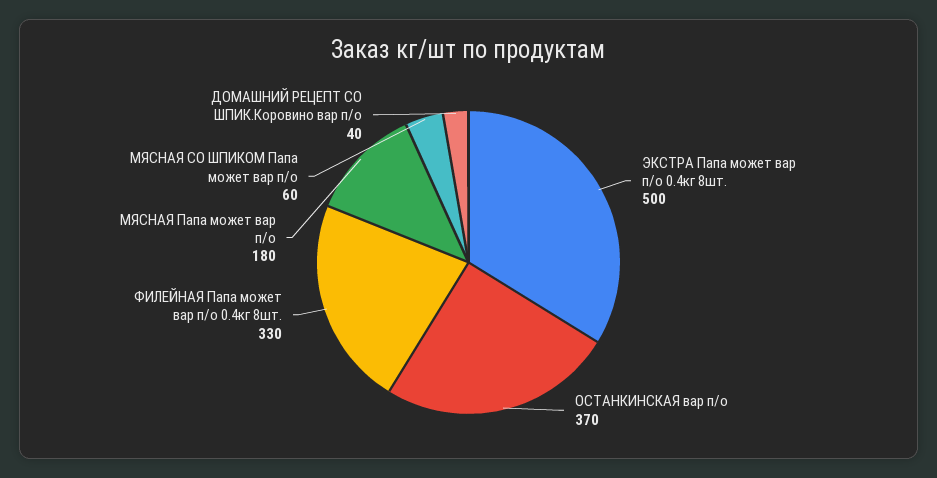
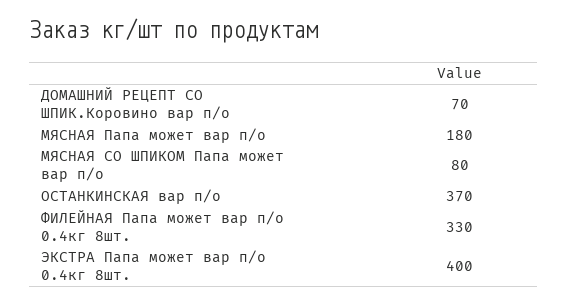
ЭКСТРА Папа может вар п/о 0.4кг 8шт.: 500 -> 400
МЯСНАЯ СО ШПИКОМ Папа может вар п/о: 60 -> 80
ДОМАШНИЙ РЕЦЕПТ СО ШПИК.Коровино вар п/о: 40 -> 70

